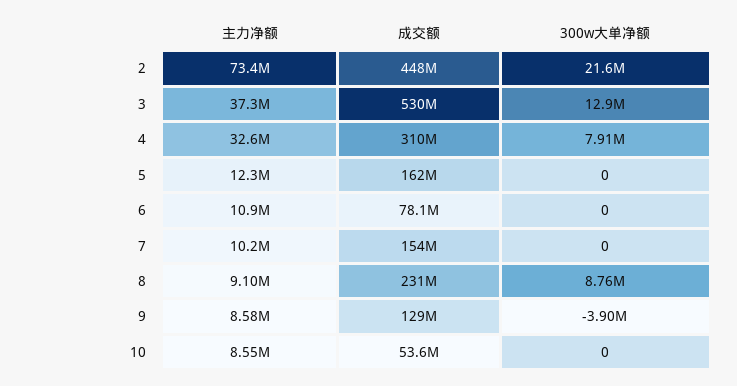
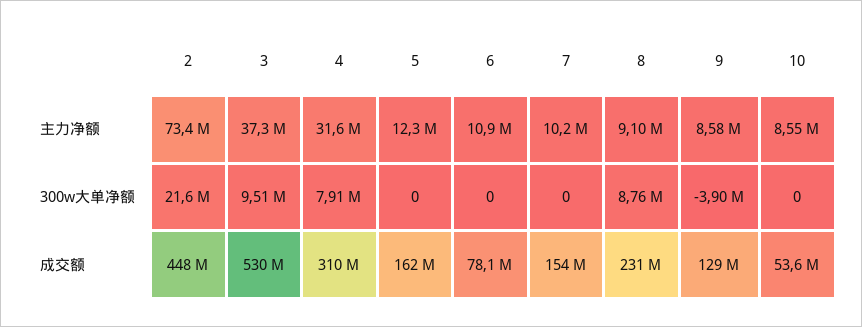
300w大单净额, 3: 12900000 -> 9510000
主力净额, 4: 32600000 -> 31600000

